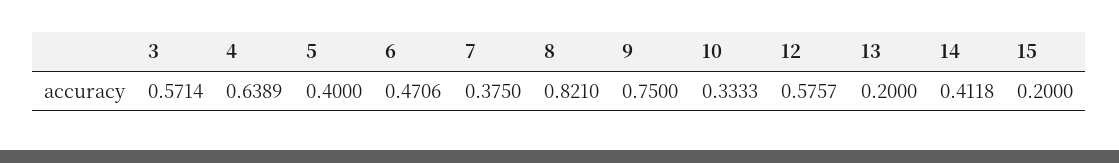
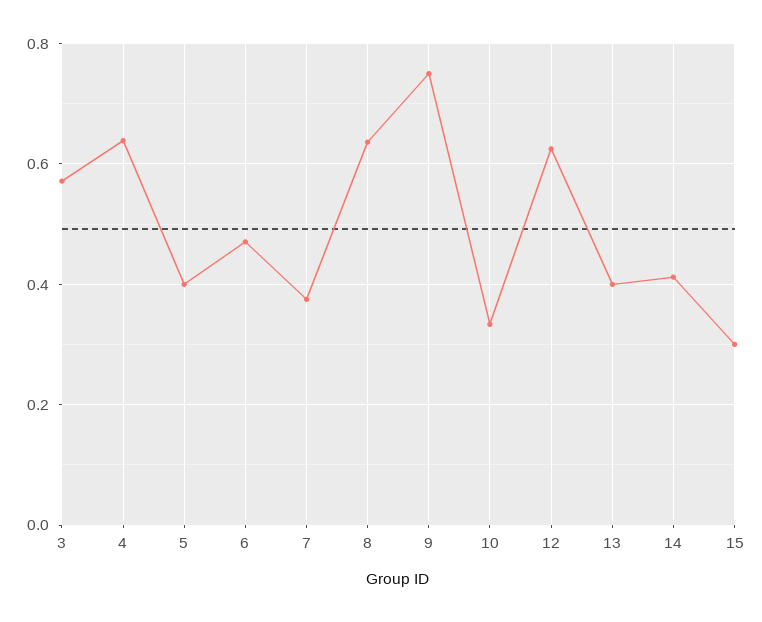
8: 0.821 -> 0.64
12: 0.5757 -> 0.62
13: 0.2 -> 0.4
15: 0.2 -> 0.3

